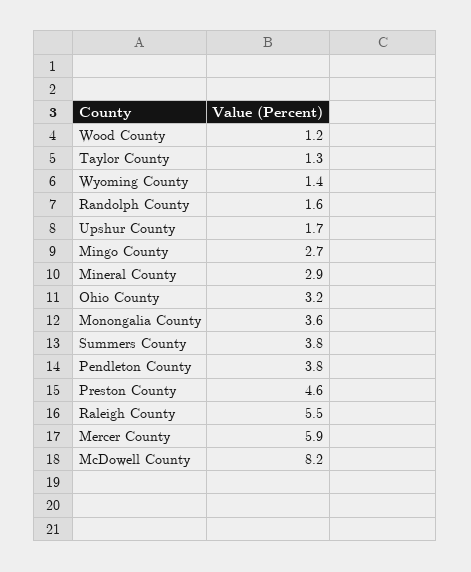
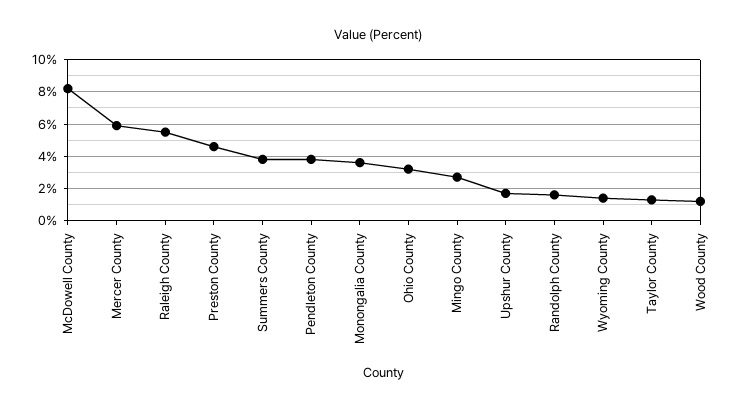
Mineral County: 2.9 -> none

